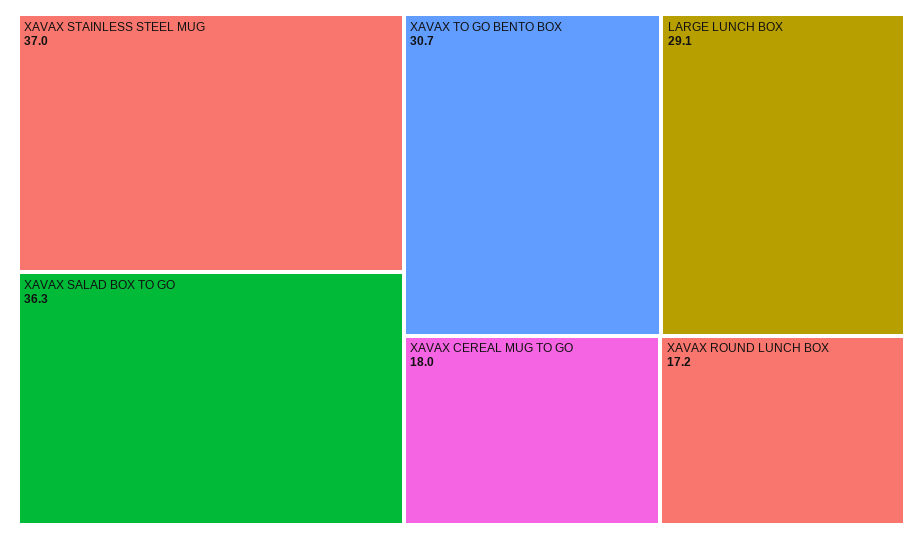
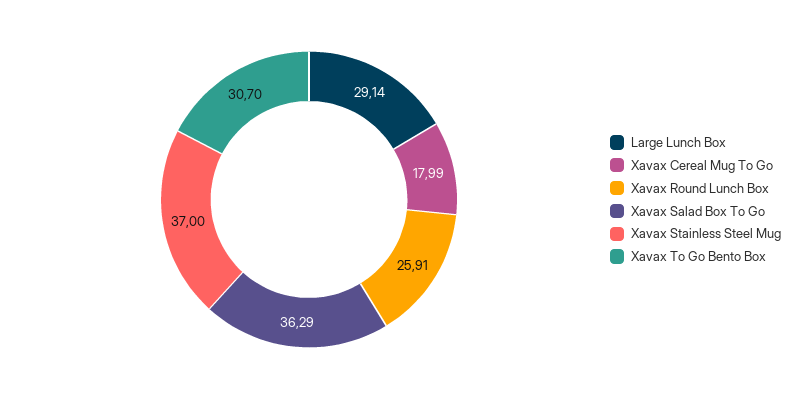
XAVAX ROUND LUNCH BOX: 17.2 -> 25.91

